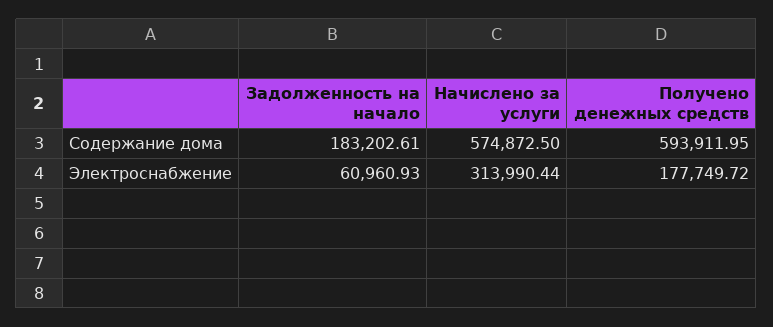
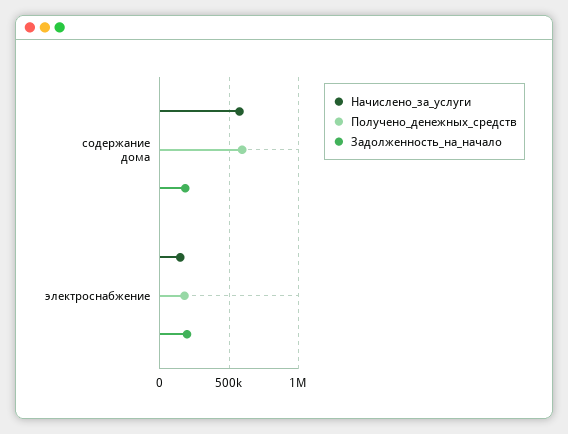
Задолженность на начало, Электроснабжение: 60960.93 -> 200000
Начислено за услуги, Электроснабжение: 313990.44 -> 150000

